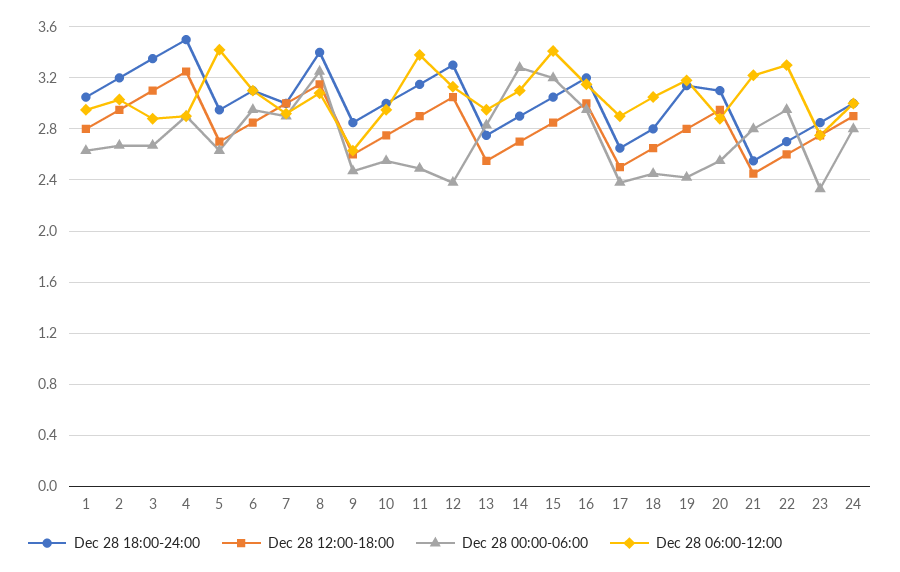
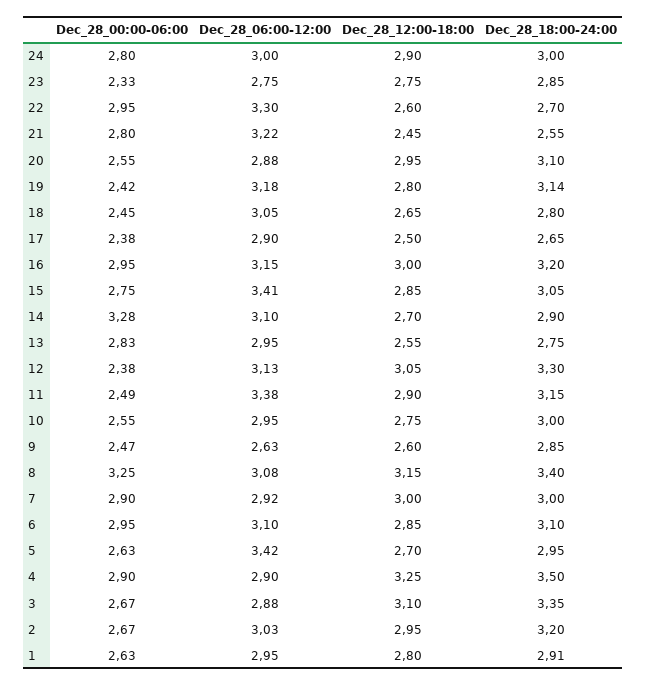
Dec 28 18:00-24:00, 1: 3.05 -> 2.91
Dec 28 00:00-06:00, 15: 3.2 -> 2.75

